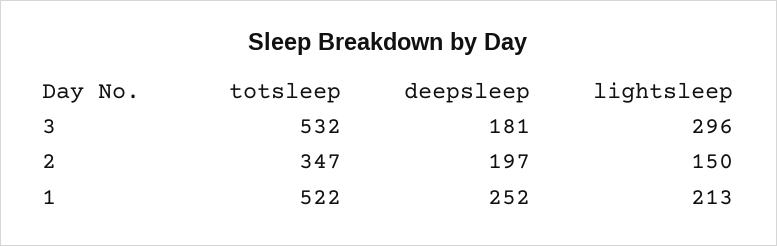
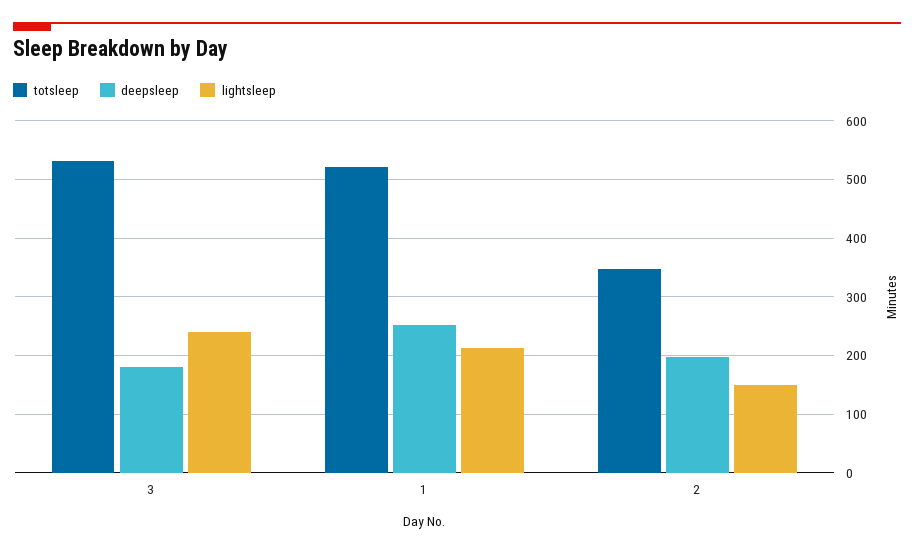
lightsleep, 3: 296 -> 240

